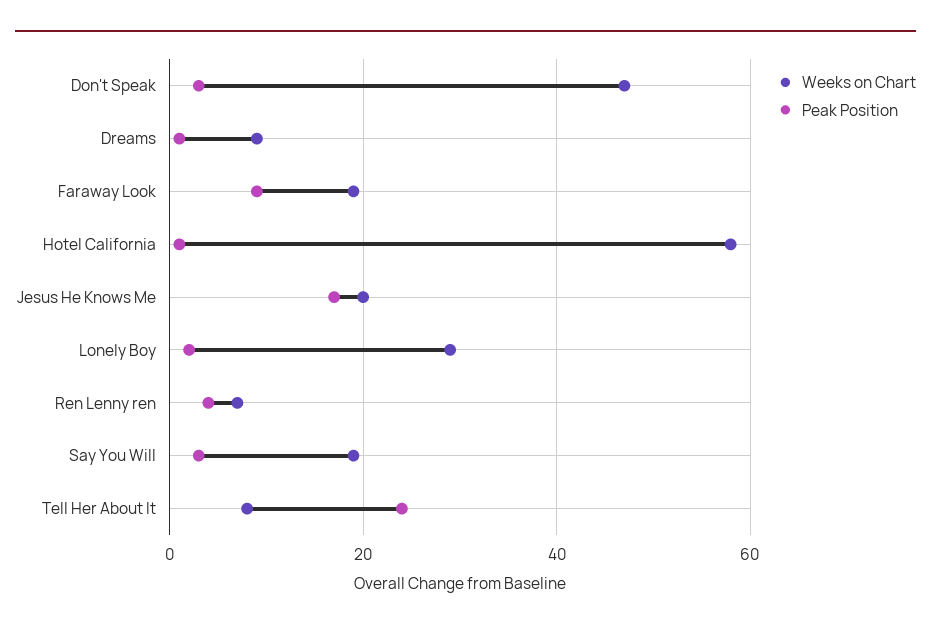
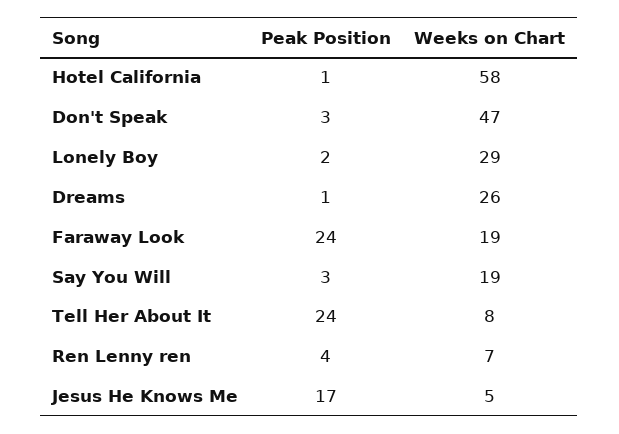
Weeks on Chart, Dreams: 10 -> 26
Peak Position, Faraway Look: 10 -> 24
Weeks on Chart, Jesus He Knows Me: 20 -> 5

